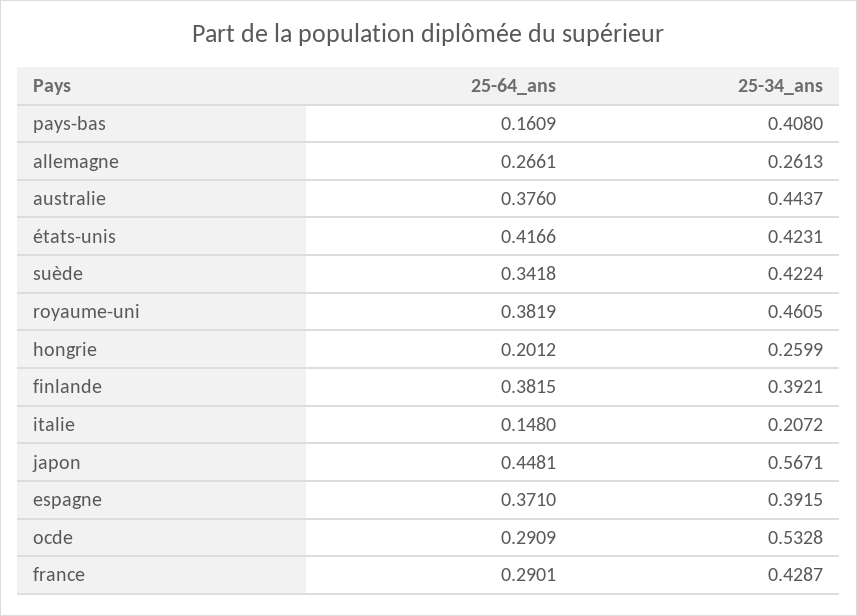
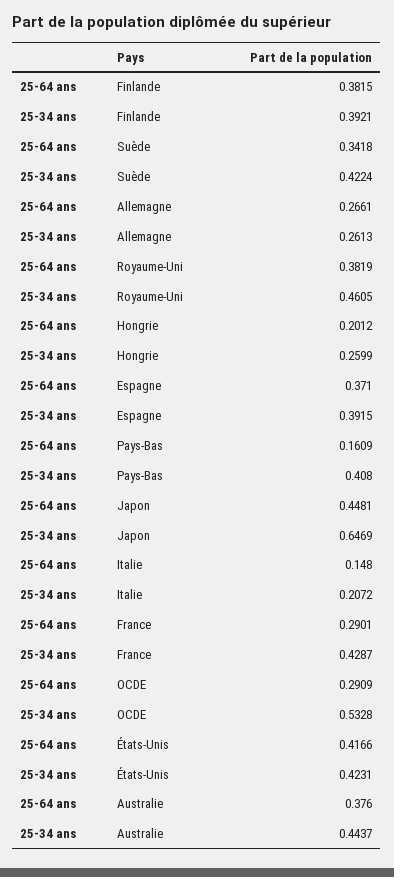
25-34_ans, japon: 0.5671 -> 0.6469

